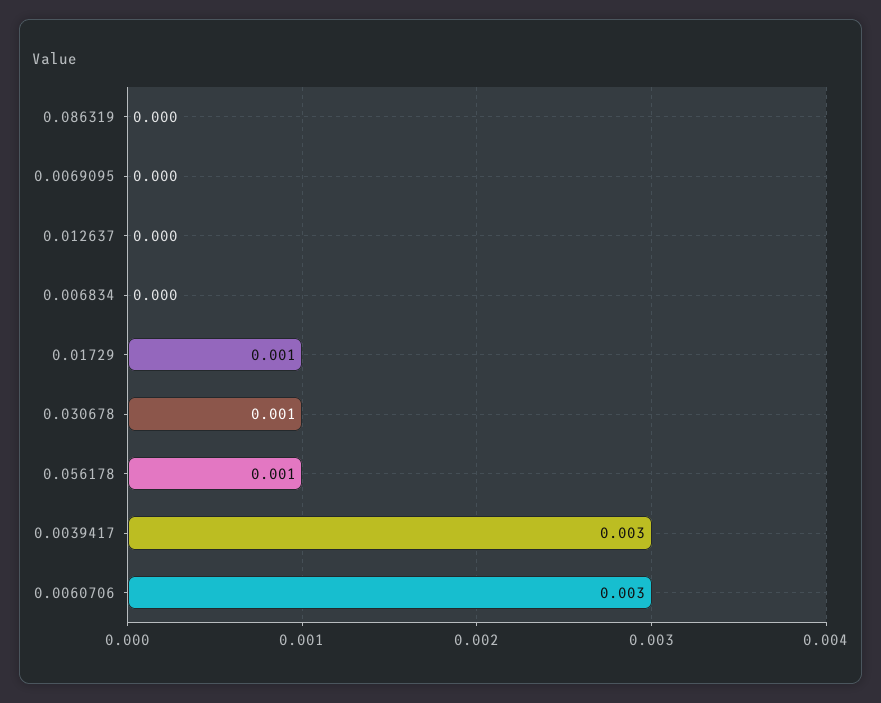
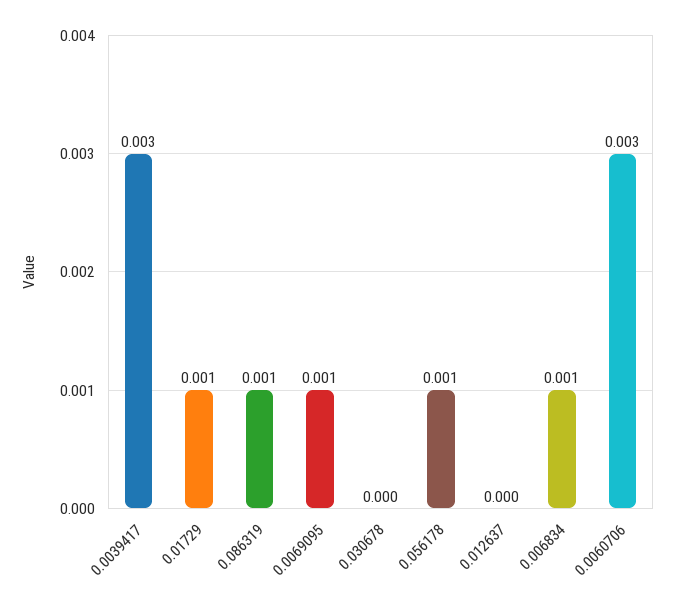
0.086319: 0 -> 0.001
0.0069095: 0 -> 0.001
0.006834: 0 -> 0.001
0.030678: 0.001 -> 0

